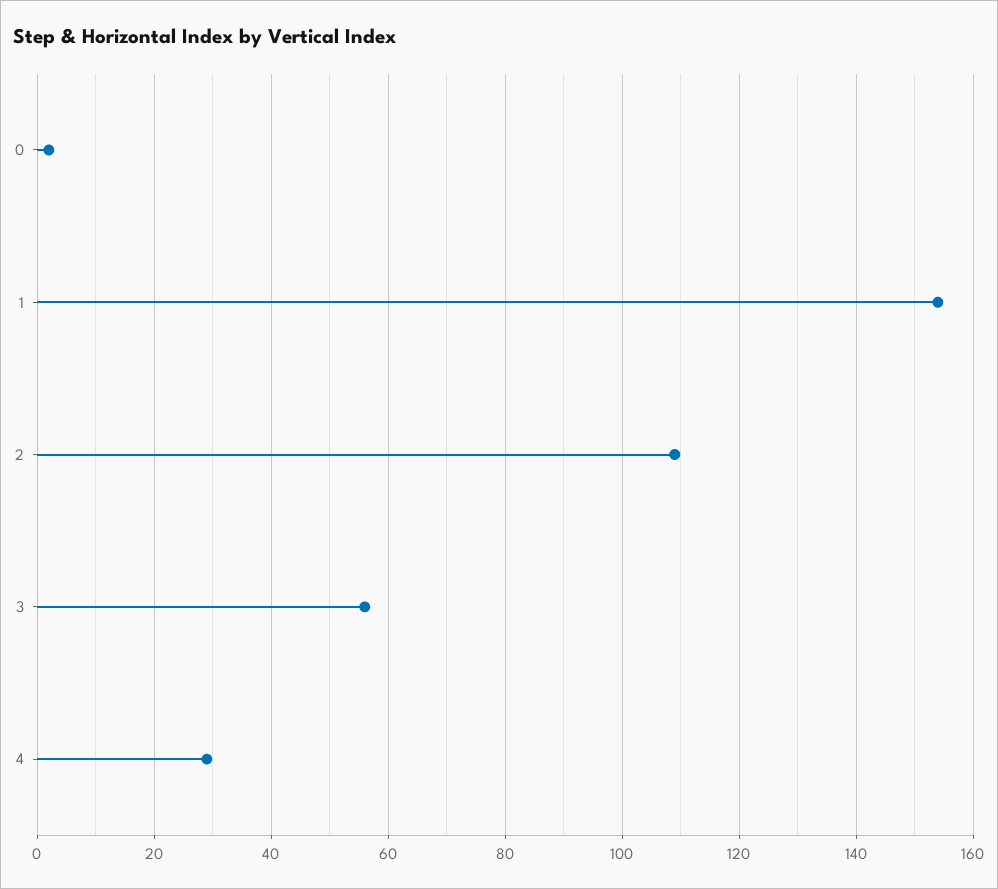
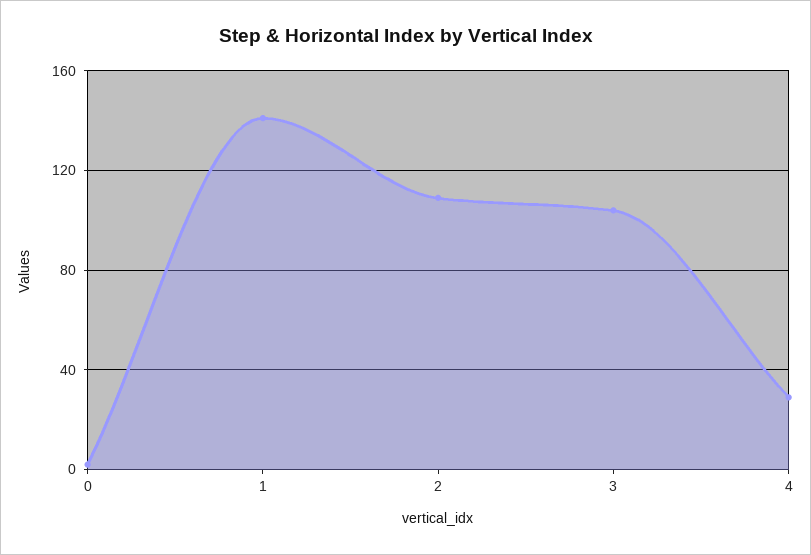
1: 155 -> 140
3: 55 -> 105

